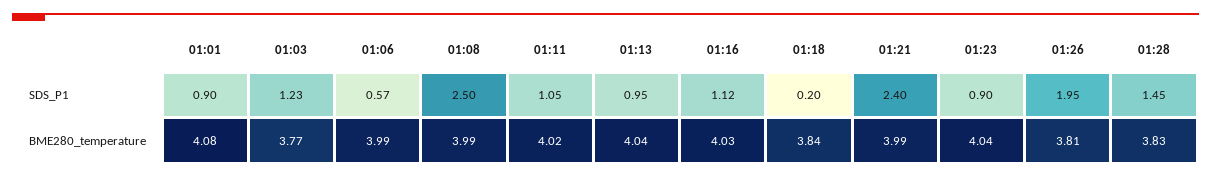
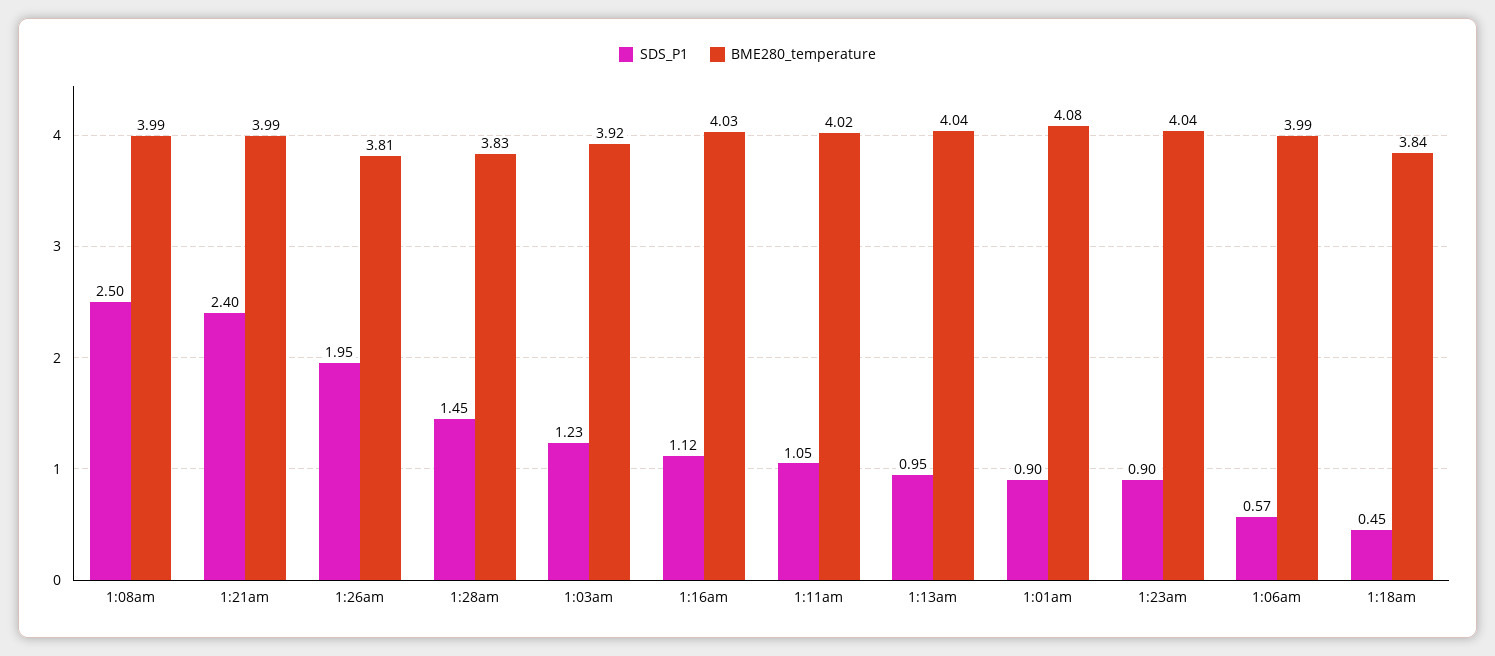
SDS_P1, 01:18: 0.2 -> 0.45
BME280_temperature, 01:03: 3.77 -> 3.92

